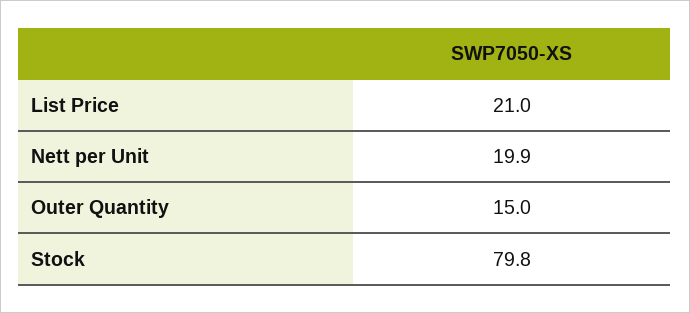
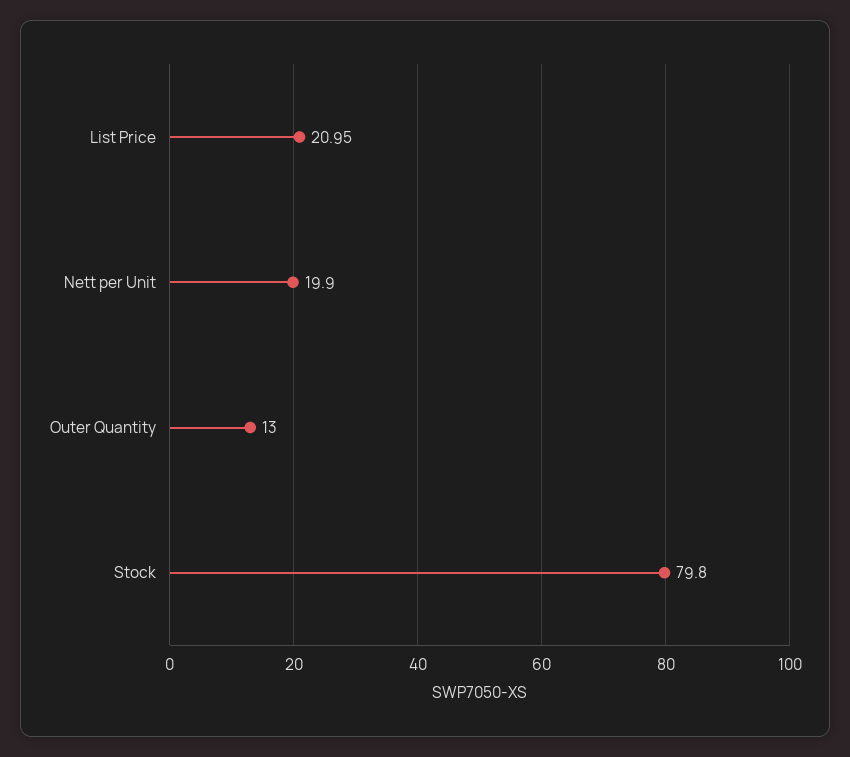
Outer Quantity: 15 -> 13

